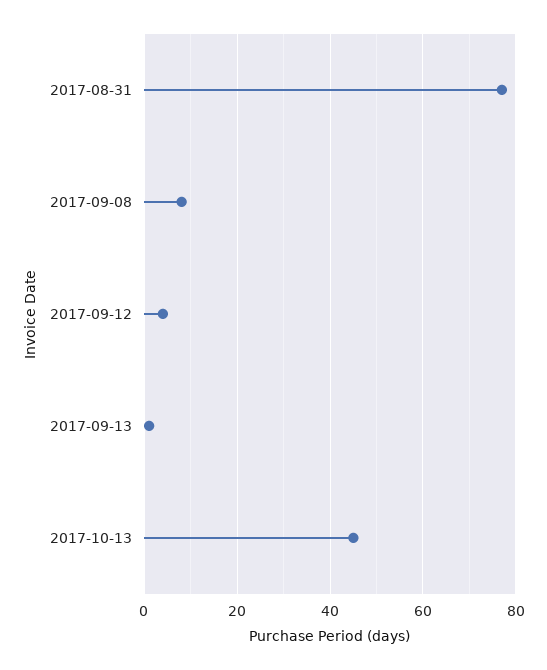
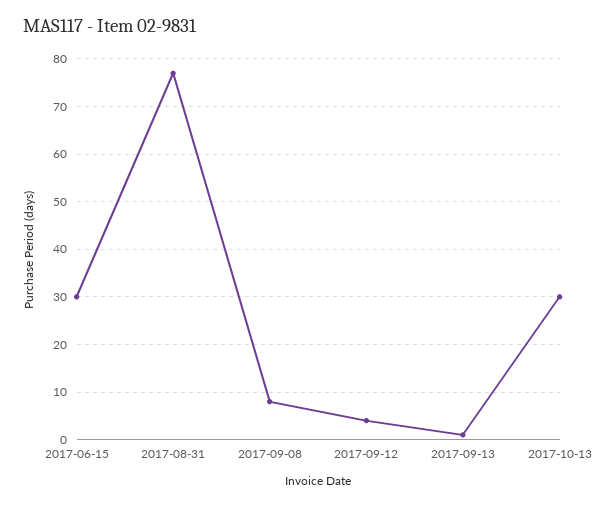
2017-10-13: 45 -> 30
2017-06-15: none -> 30

